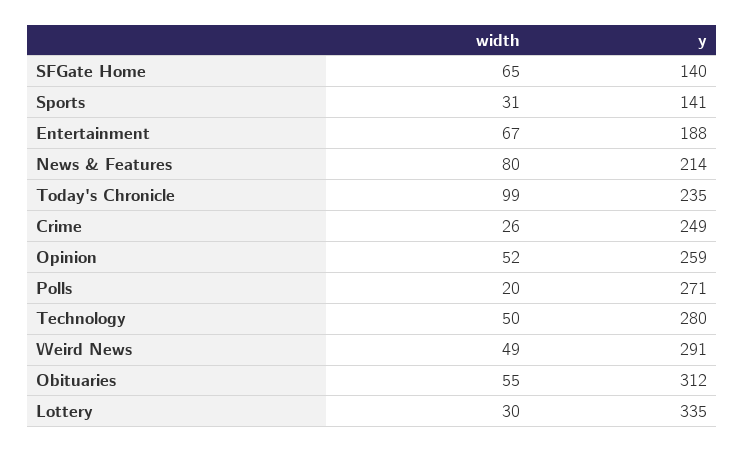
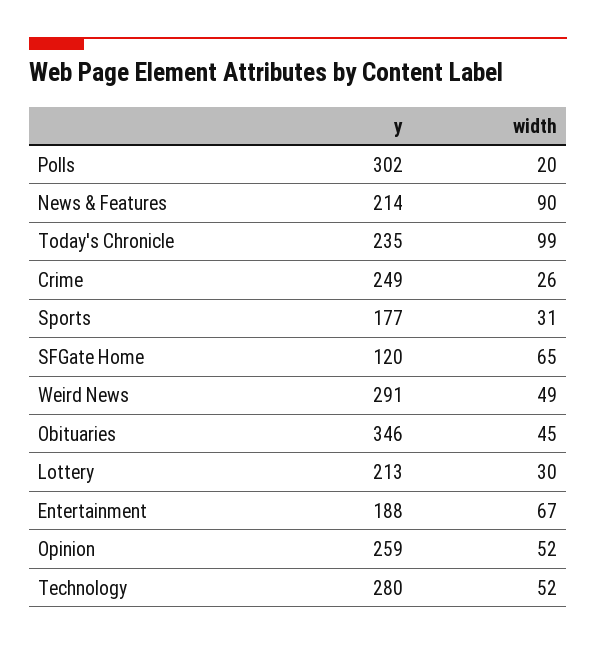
y, SFGate Home: 140 -> 120
y, Sports: 141 -> 177
width, News & Features: 80 -> 90
y, Polls: 271 -> 302
width, Technology: 50 -> 52
width, Obituaries: 55 -> 45
y, Obituaries: 312 -> 346
y, Lottery: 335 -> 213

